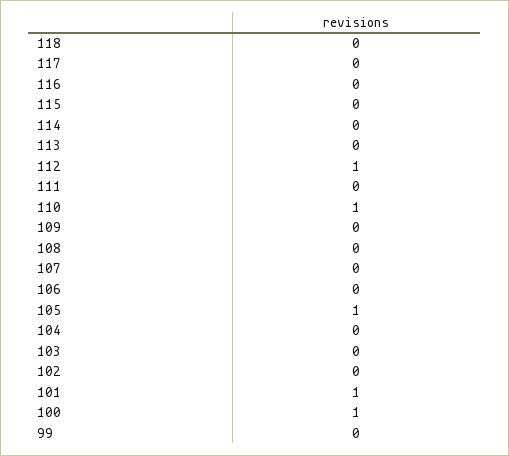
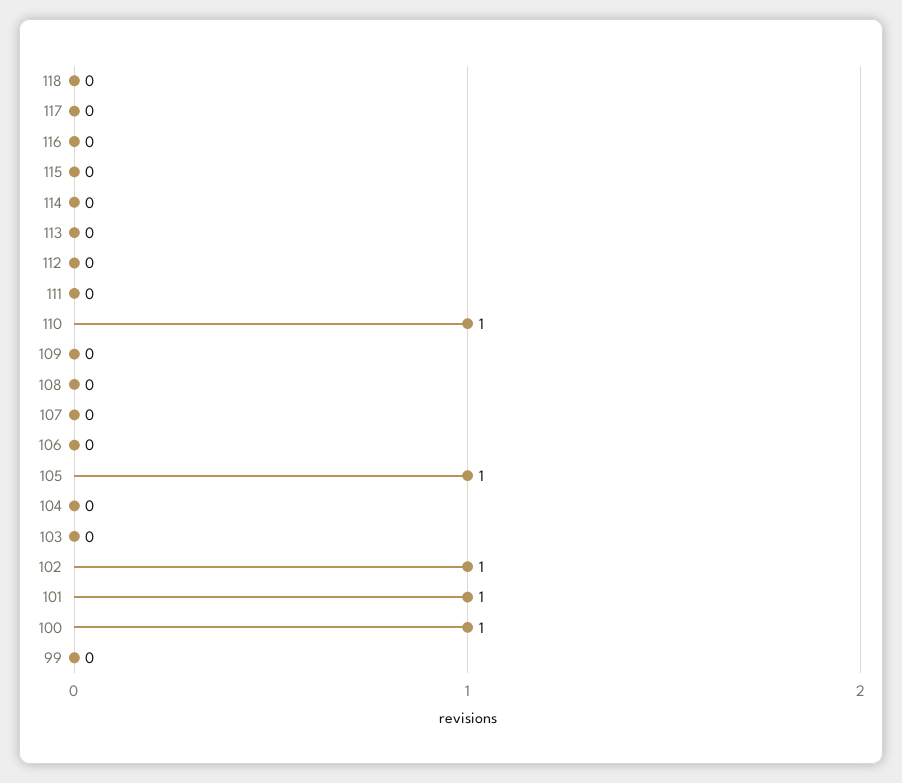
112: 1 -> 0
102: 0 -> 1

